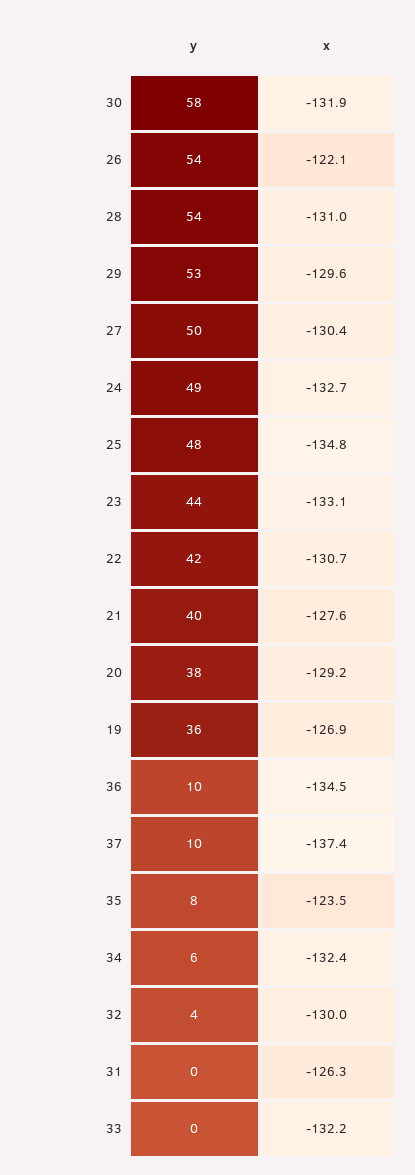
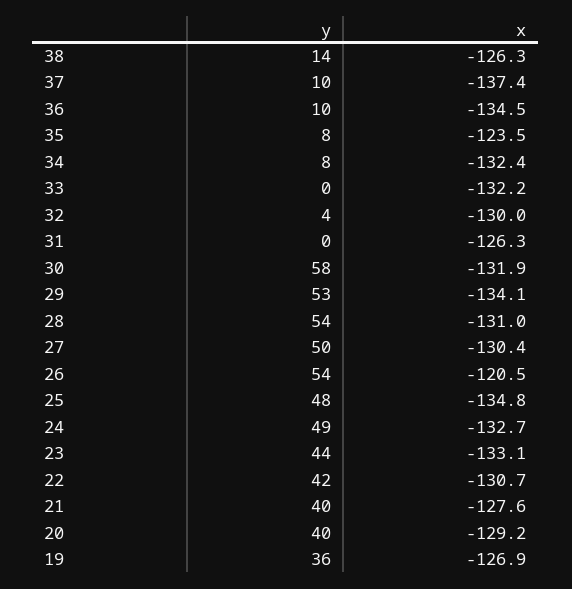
x, 26: -122.1 -> -120.5
x, 29: -129.6 -> -134.1
y, 20: 38 -> 40
y, 34: 6 -> 8
y, 38: none -> 14
x, 38: none -> -126.3

